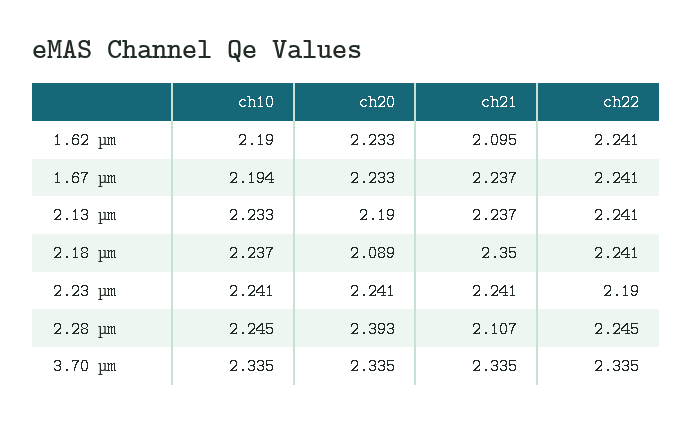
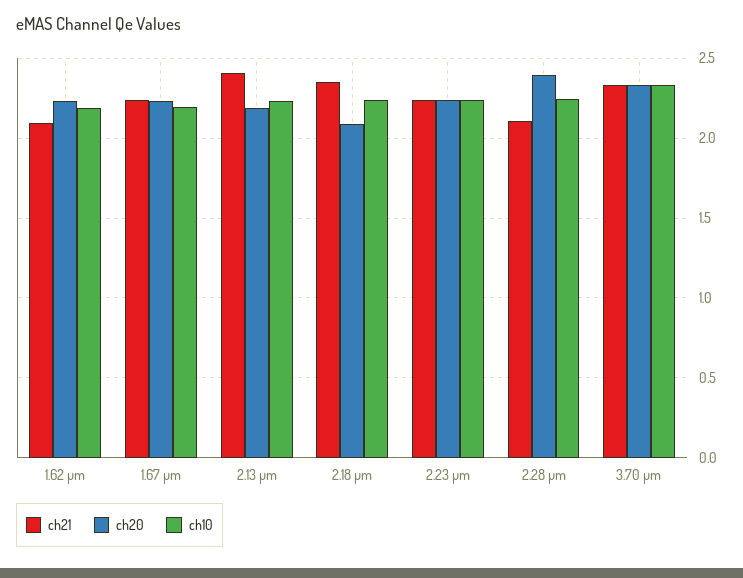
ch22, 1.62 µm: 2.241 -> none
ch22, 1.67 µm: 2.241 -> none
ch21, 2.13 µm: 2.237 -> 2.4
ch22, 2.13 µm: 2.241 -> none
ch22, 2.18 µm: 2.241 -> none
ch22, 2.23 µm: 2.19 -> none
ch22, 2.28 µm: 2.245 -> none
ch22, 3.70 µm: 2.335 -> none

